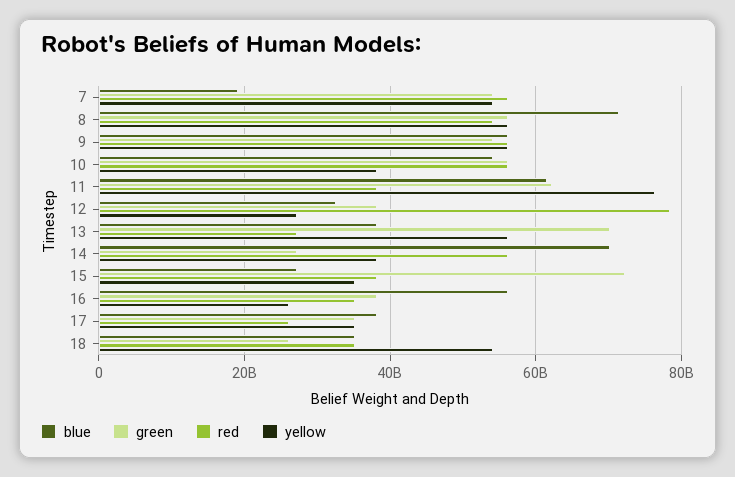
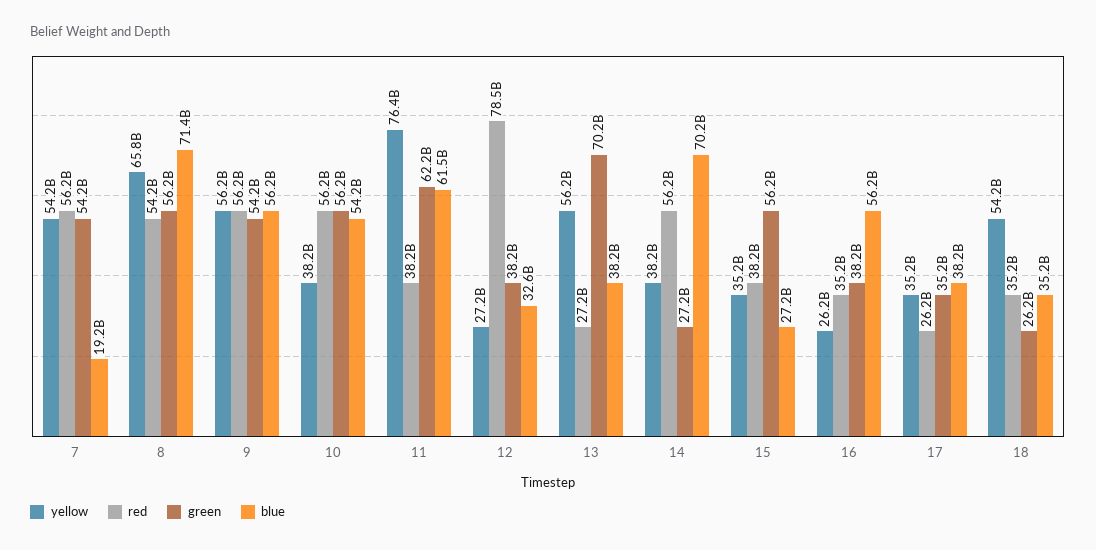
yellow, 8: 56000000000 -> 65800000000
green, 15: 72000000000 -> 56200000000

